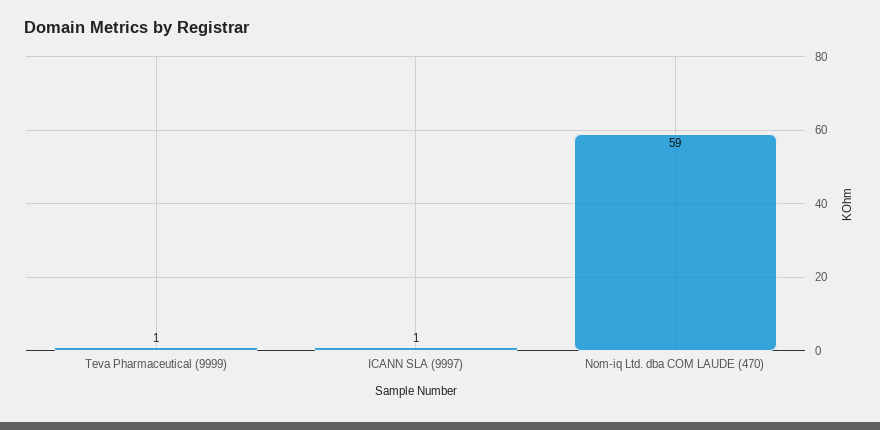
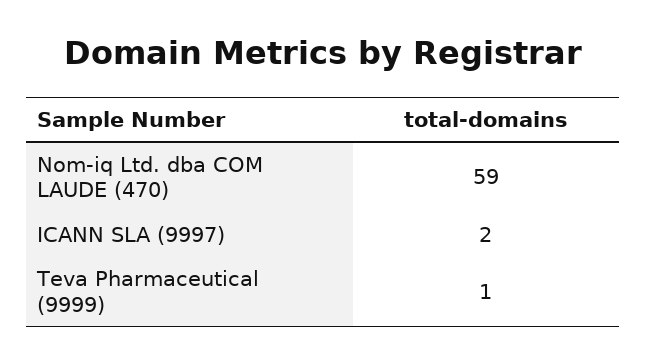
ICANN SLA (9997): 1 -> 2

